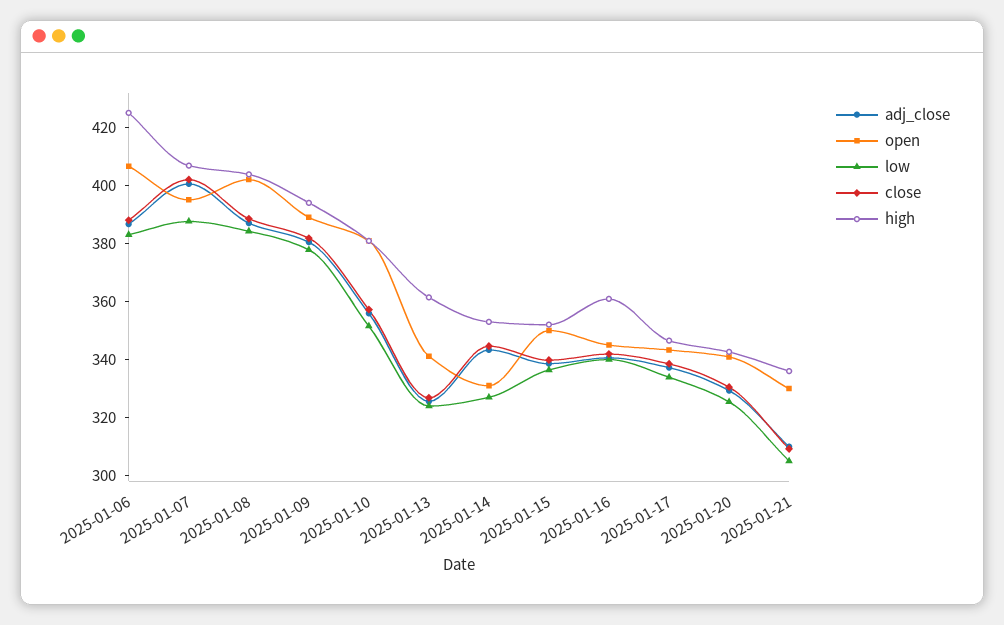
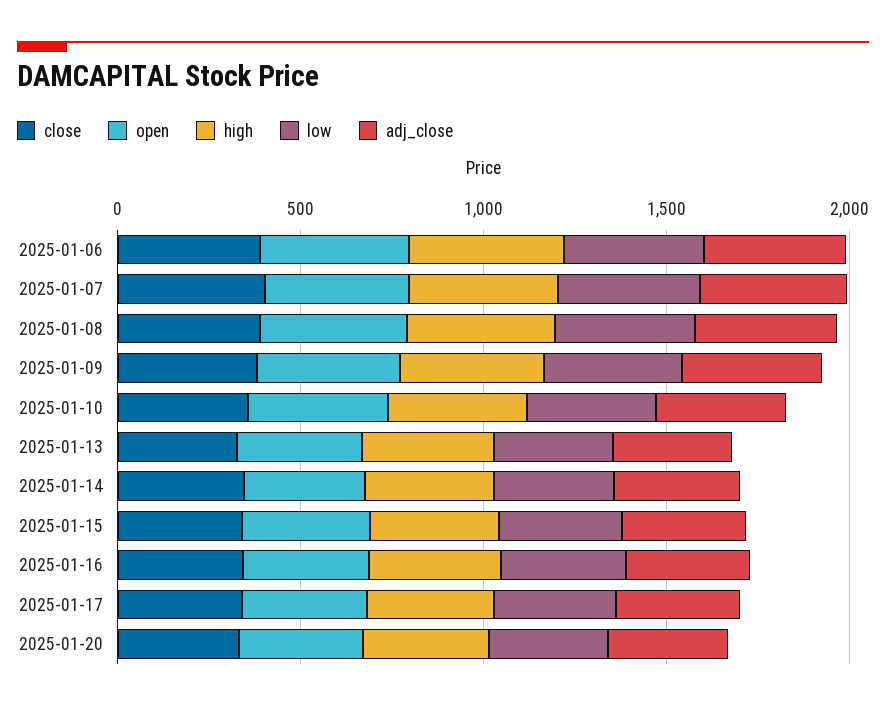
adj_close, 2025-01-21: 310 -> none
open, 2025-01-21: 330 -> none
low, 2025-01-21: 305 -> none
close, 2025-01-21: 310 -> none
high, 2025-01-21: 335 -> none

